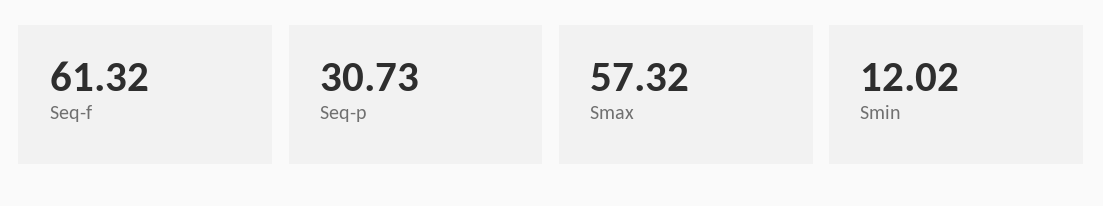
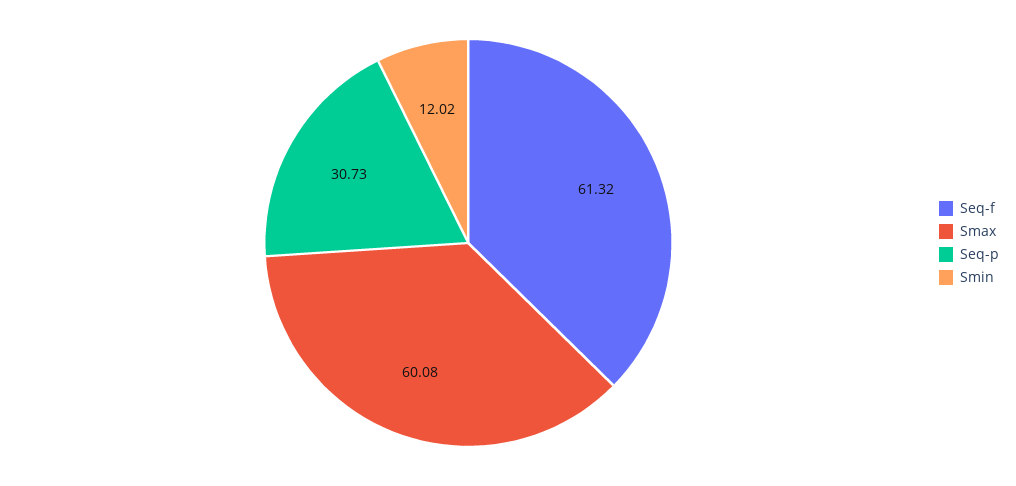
Smax: 57.32 -> 60.08

